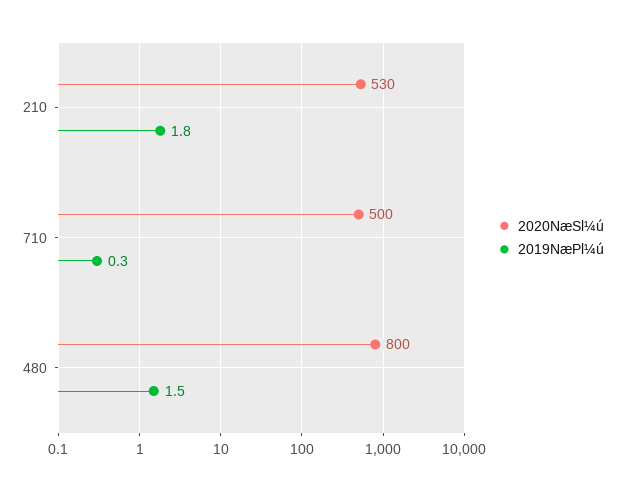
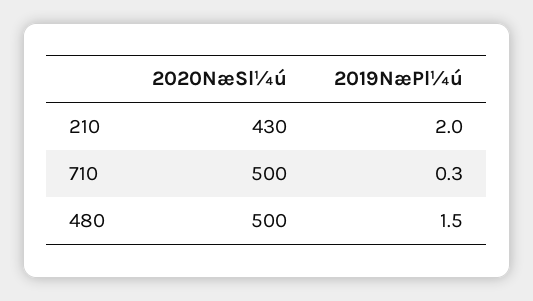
2020NæSl¼ú, 210: 530 -> 430
2019NæPl¼ú, 210: 1.8 -> 2
2020NæSl¼ú, 480: 800 -> 500

